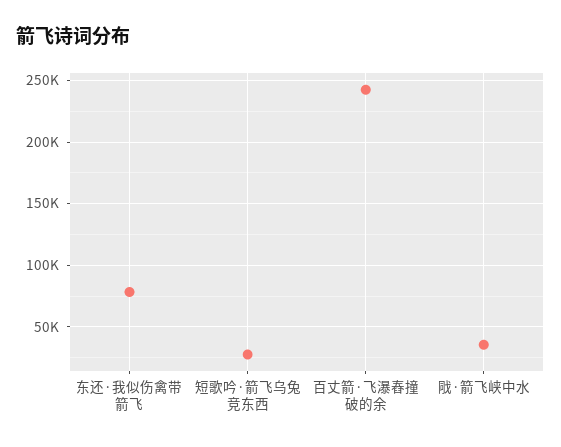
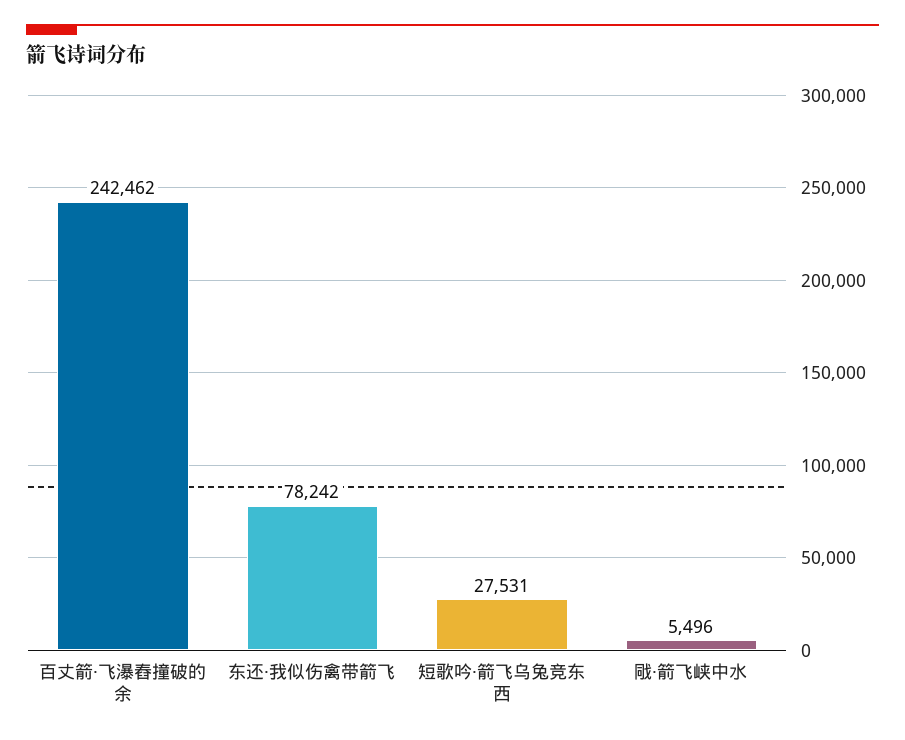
戙·箭飞峡中水: 35000 -> 5496

